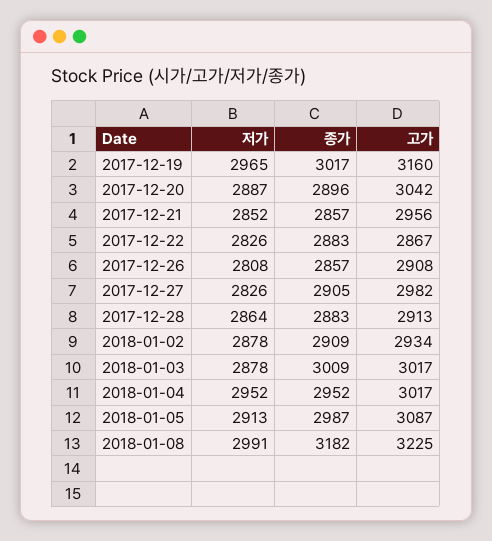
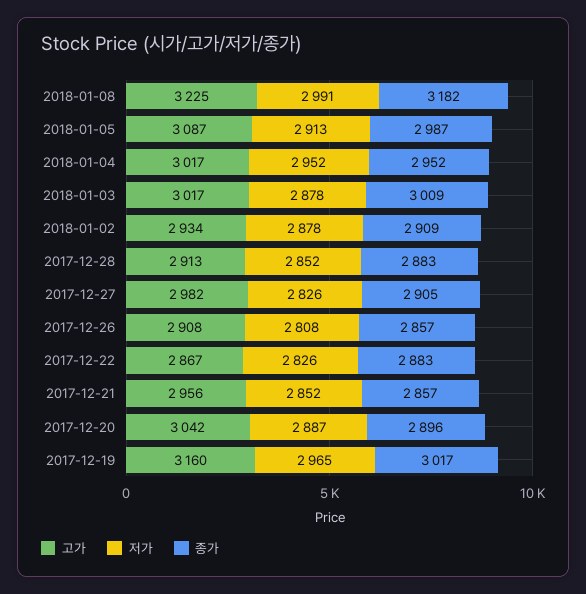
저가, 2017-12-28: 2864 -> 2852

